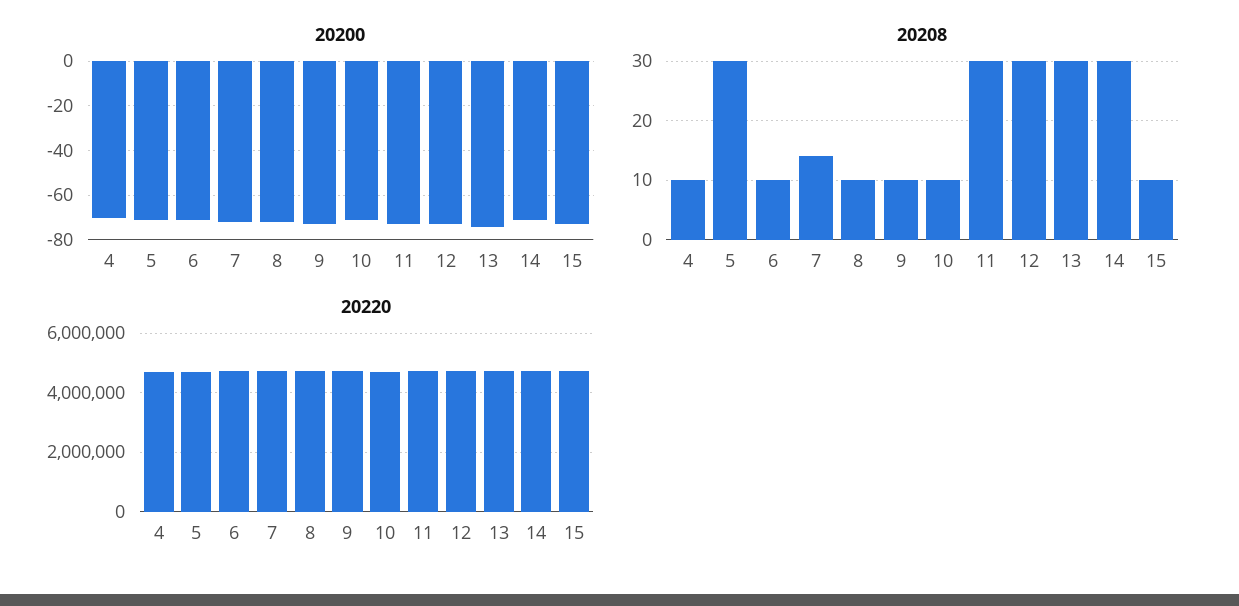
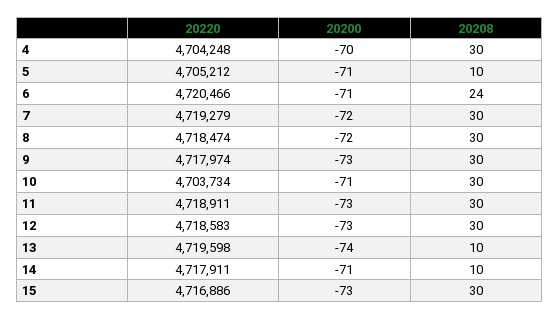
20208, 4: 10 -> 30
20208, 5: 30 -> 10
20208, 6: 10 -> 24
20208, 7: 15 -> 30
20208, 8: 10 -> 30
20208, 9: 10 -> 30
20208, 10: 10 -> 30
20208, 13: 30 -> 10
20208, 14: 30 -> 10
20208, 15: 10 -> 30

